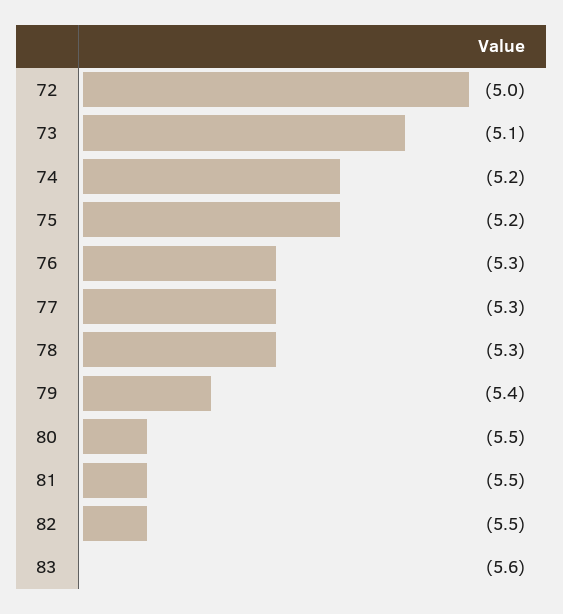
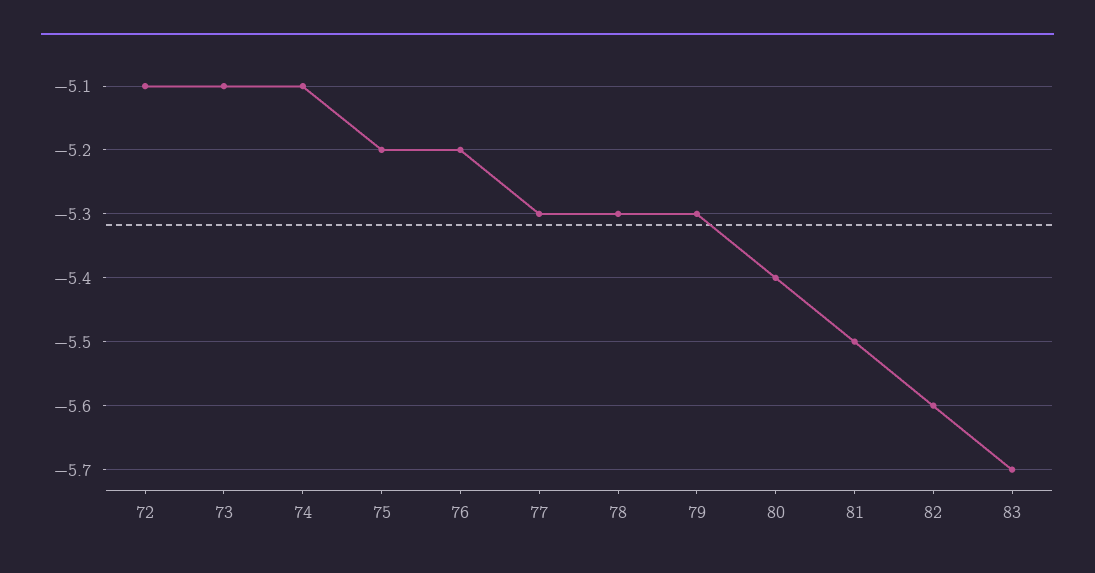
72: -5 -> -5.1
74: -5.2 -> -5.1
76: -5.3 -> -5.2
79: -5.4 -> -5.3
80: -5.5 -> -5.4
82: -5.5 -> -5.6
83: -5.6 -> -5.7

